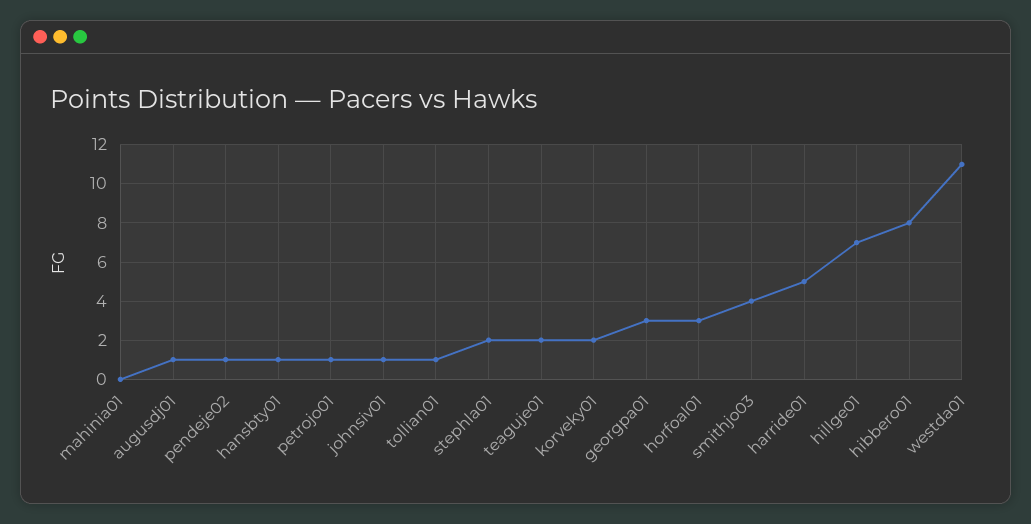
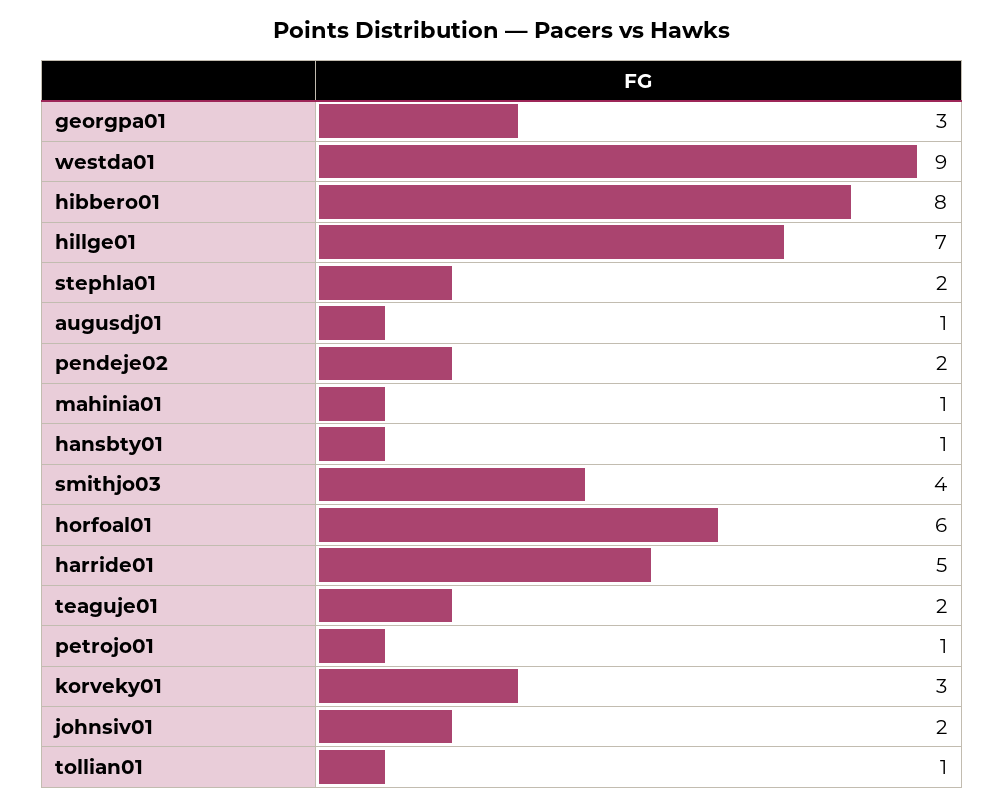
mahinia01: 0 -> 1
pendeje02: 1 -> 2
johnsiv01: 1 -> 2
korveky01: 2 -> 3
horfoal01: 3 -> 6
westda01: 11 -> 9

